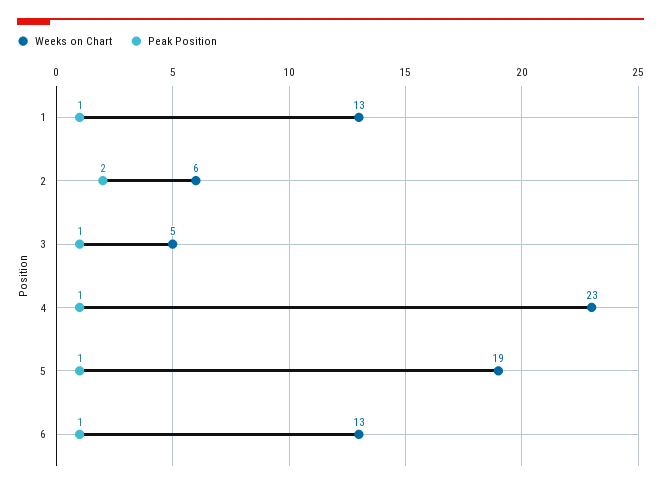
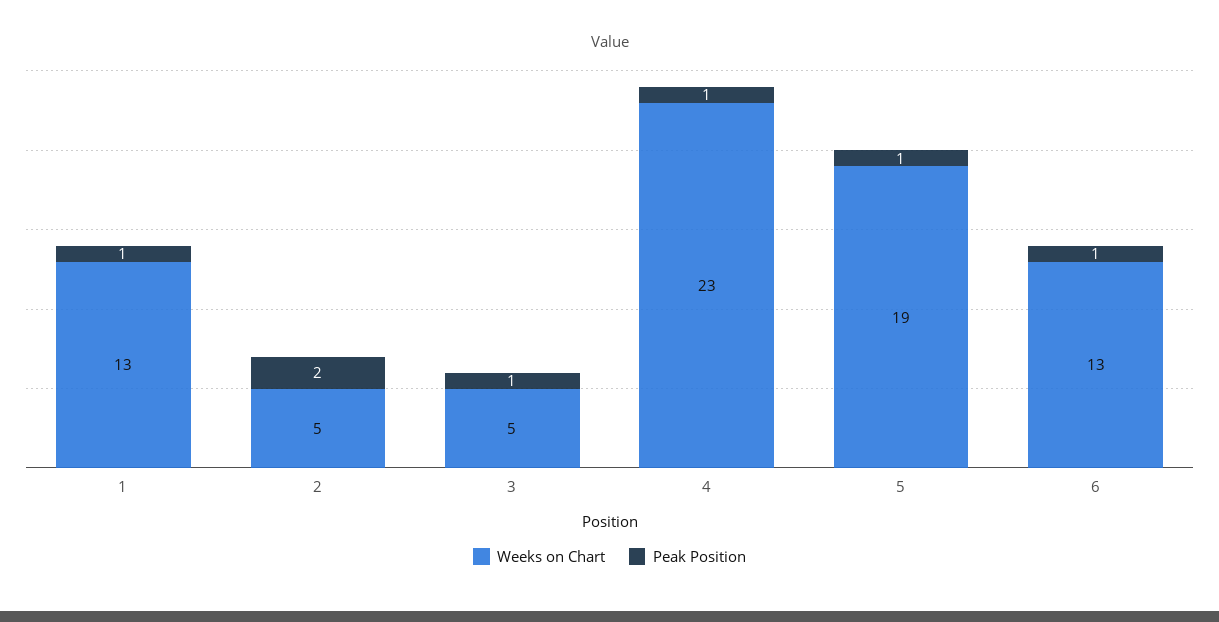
Weeks on Chart, 2: 6 -> 5

